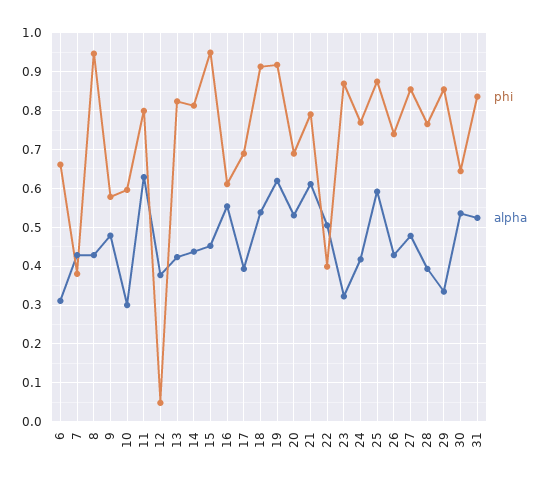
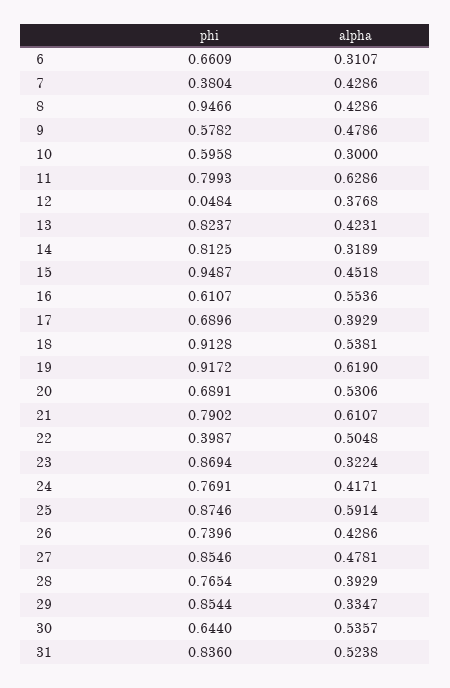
alpha, 14: 0.44 -> 0.3189

